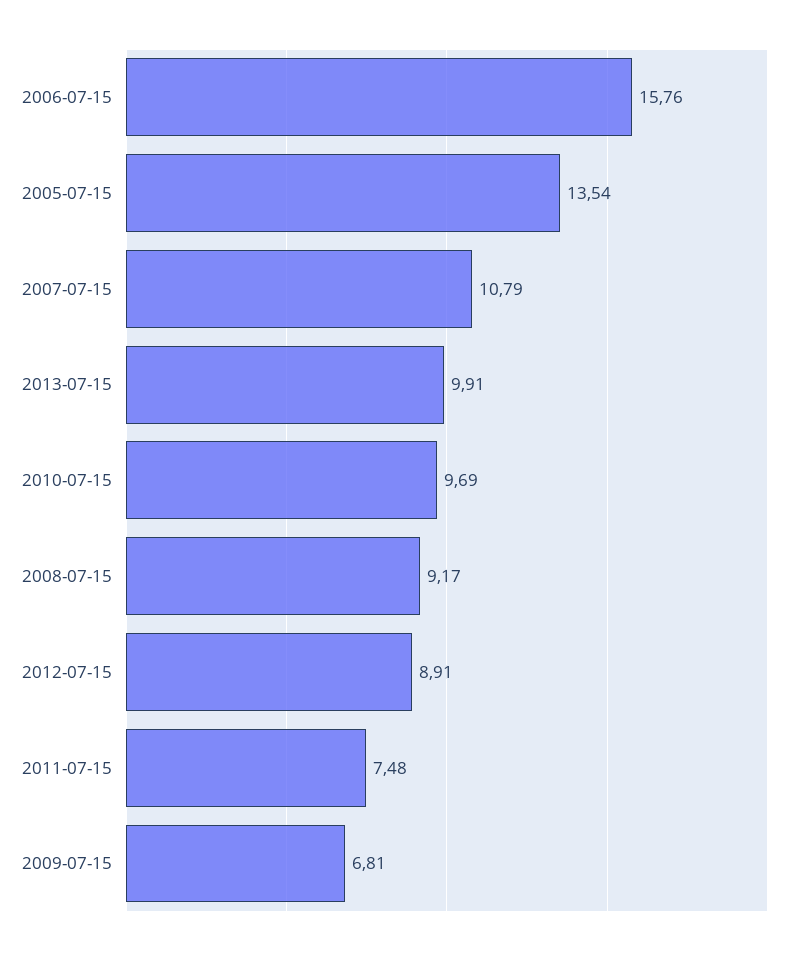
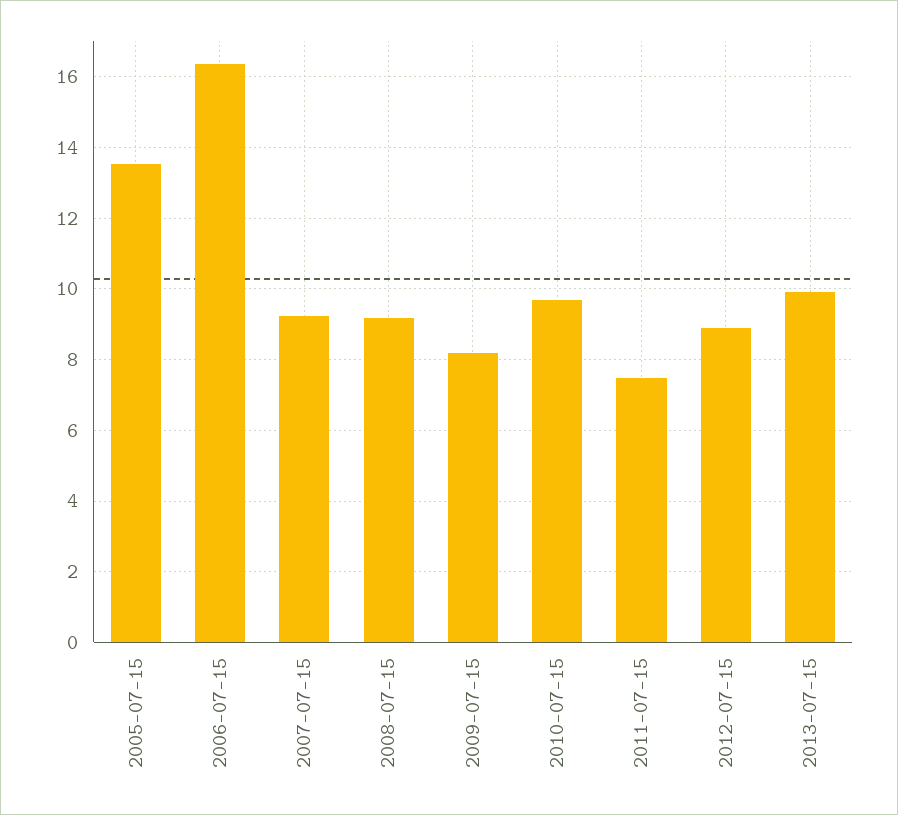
2006-07-15: 15.76 -> 16.4
2007-07-15: 10.79 -> 9.2
2009-07-15: 6.81 -> 8.2

